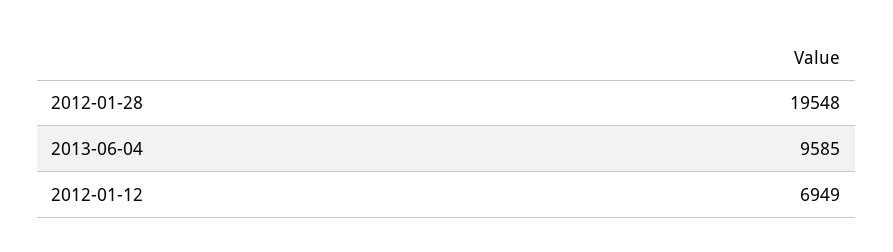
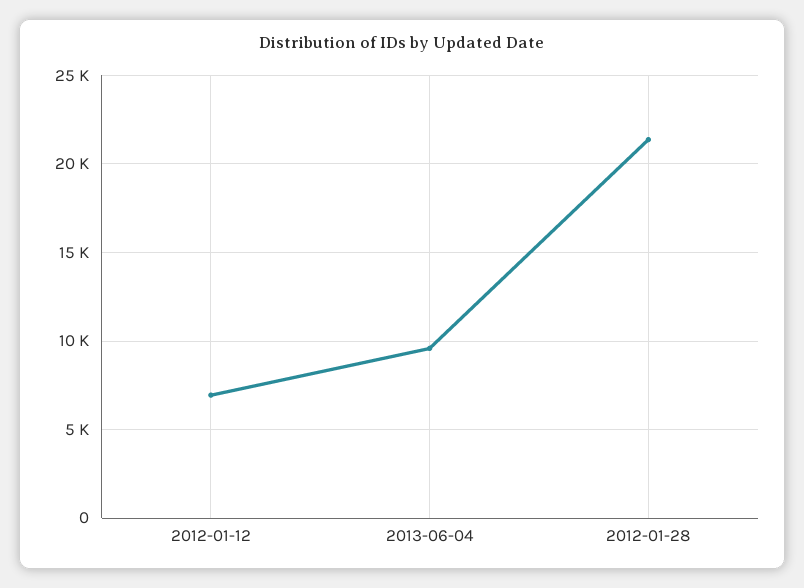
2012-01-28: 19548 -> 21500

